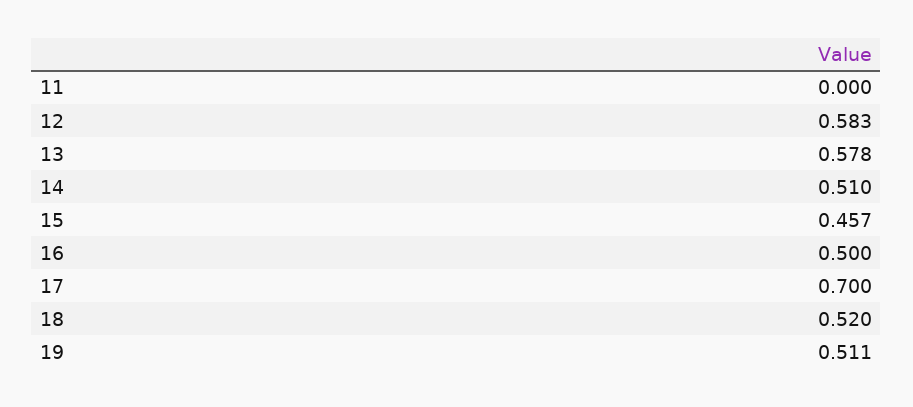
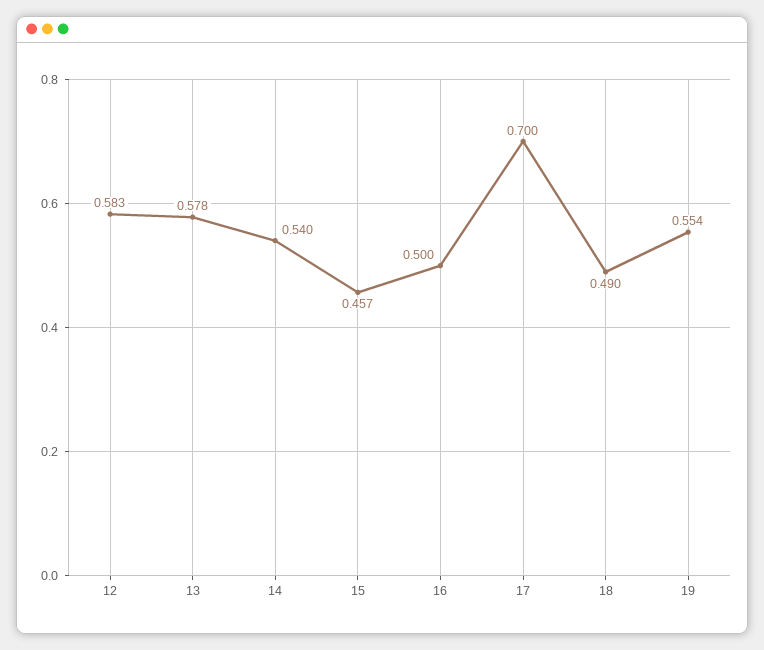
11: 0 -> none
14: 0.51 -> 0.54
18: 0.52 -> 0.49
19: 0.511 -> 0.554

